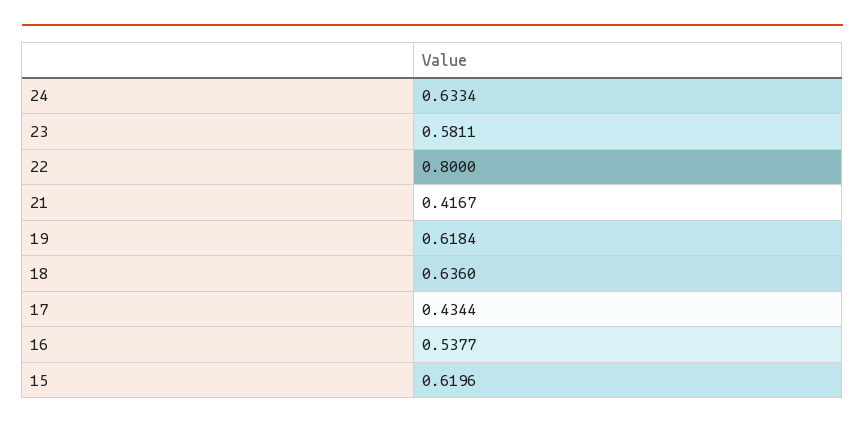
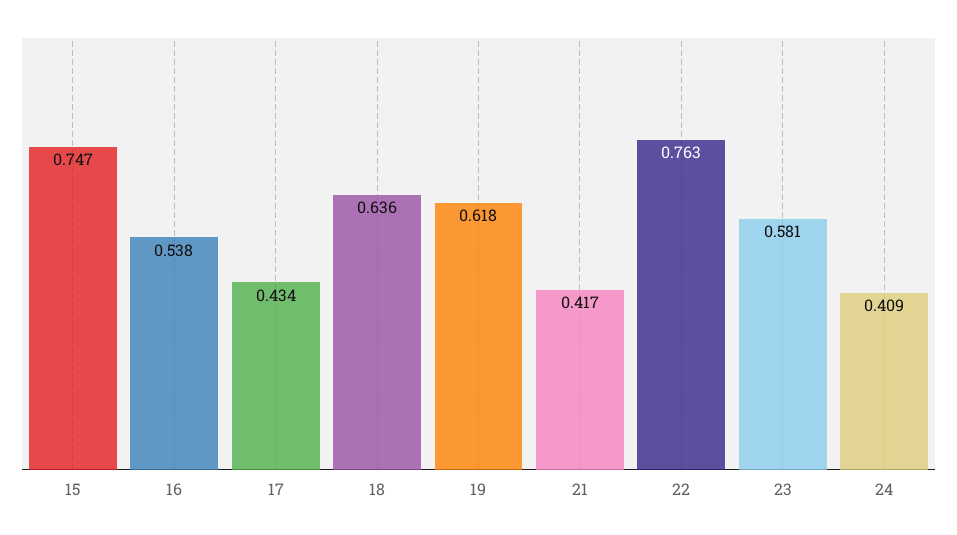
24: 0.6334 -> 0.409
22: 0.8 -> 0.763
15: 0.6196 -> 0.747

